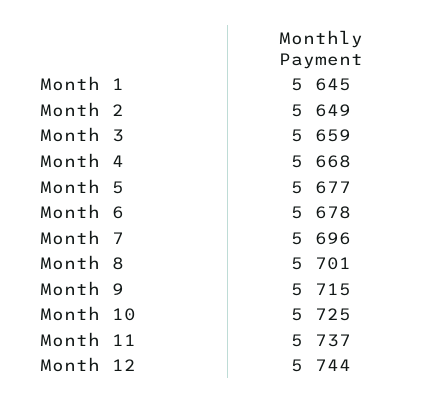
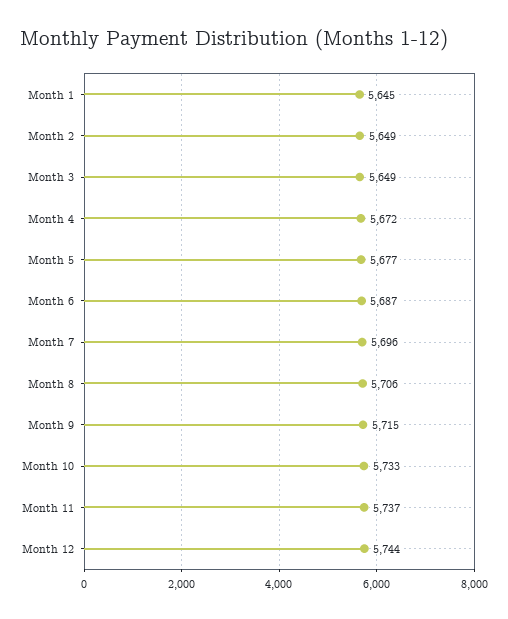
Month 3: 5659 -> 5649
Month 4: 5668 -> 5672
Month 6: 5678 -> 5687
Month 8: 5701 -> 5706
Month 10: 5725 -> 5733

